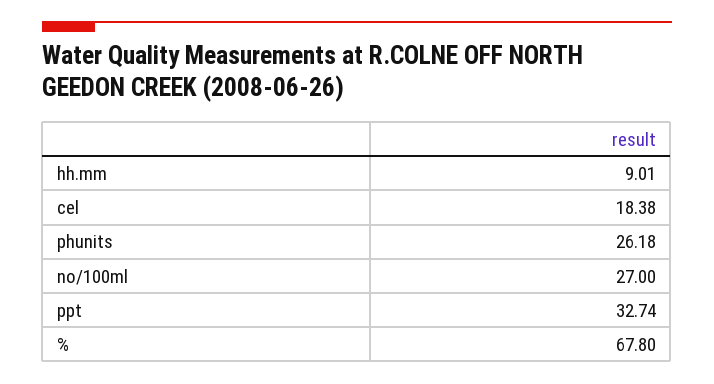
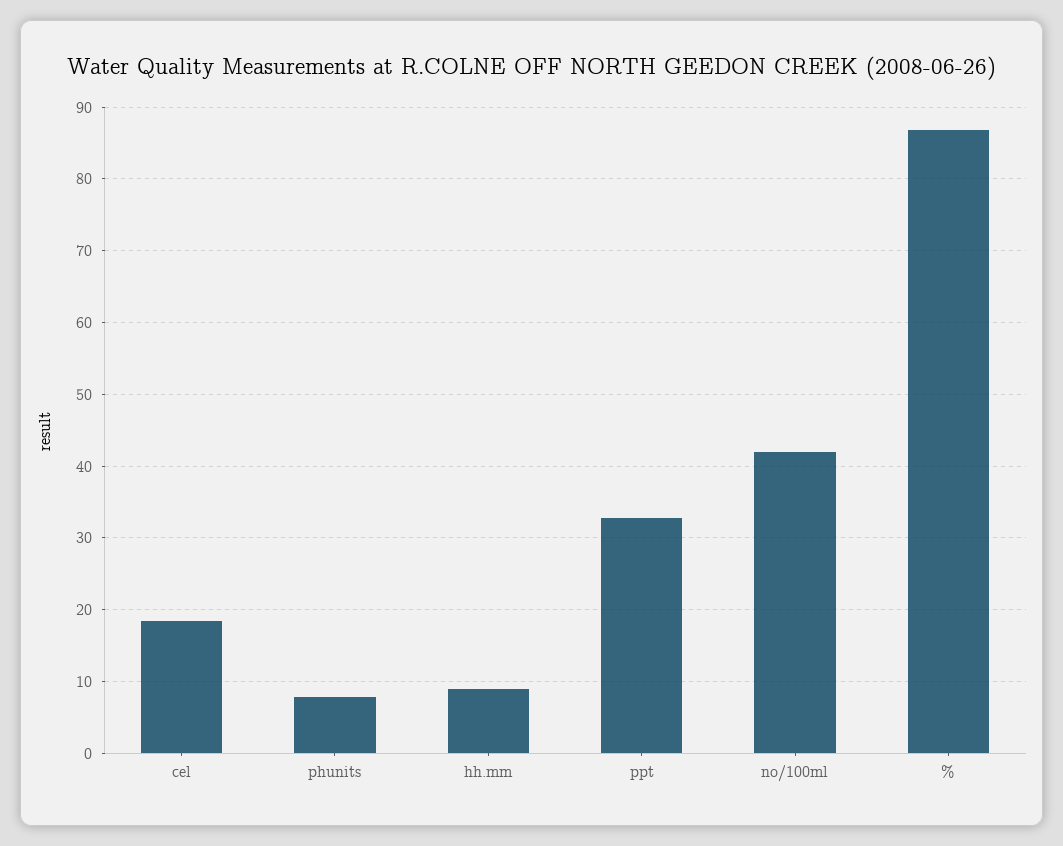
phunits: 26.18 -> 8
no/100ml: 27 -> 42
%: 67.8 -> 87

